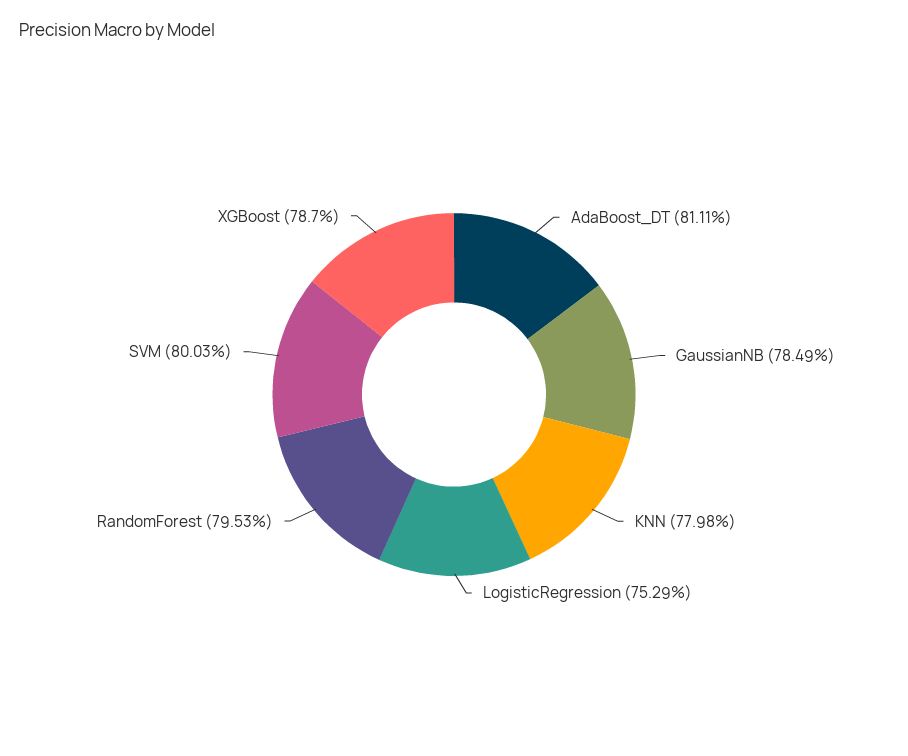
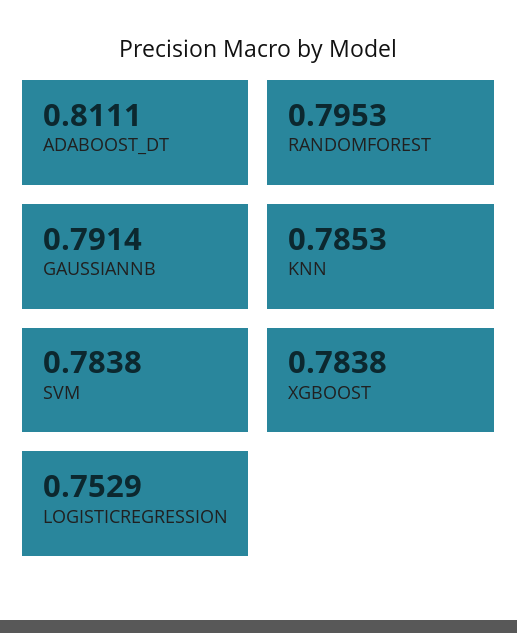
GaussianNB: 0.7849 -> 0.7914
KNN: 0.7798 -> 0.7853
SVM: 0.8003 -> 0.7838
XGBoost: 0.787 -> 0.7838

